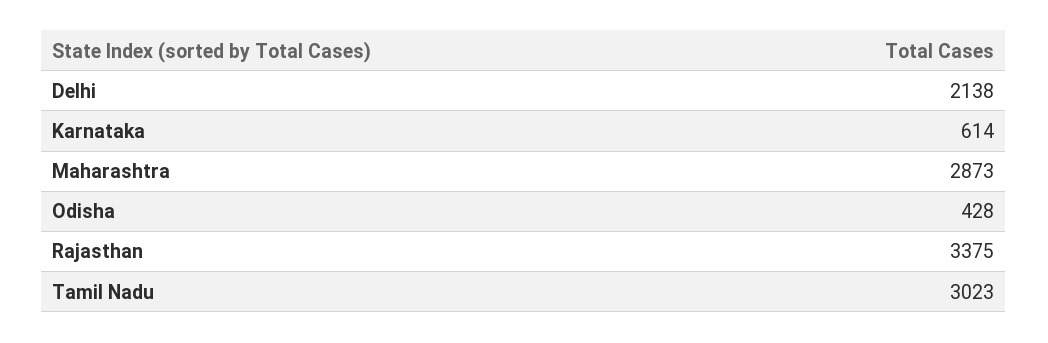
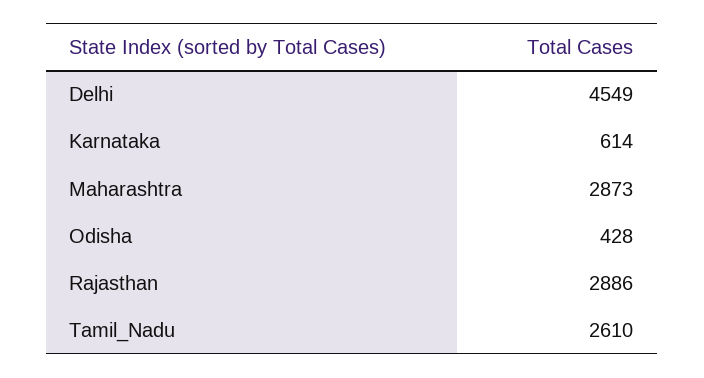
Delhi: 2138 -> 4549
Rajasthan: 3375 -> 2886
Tamil Nadu: 3023 -> 2610

